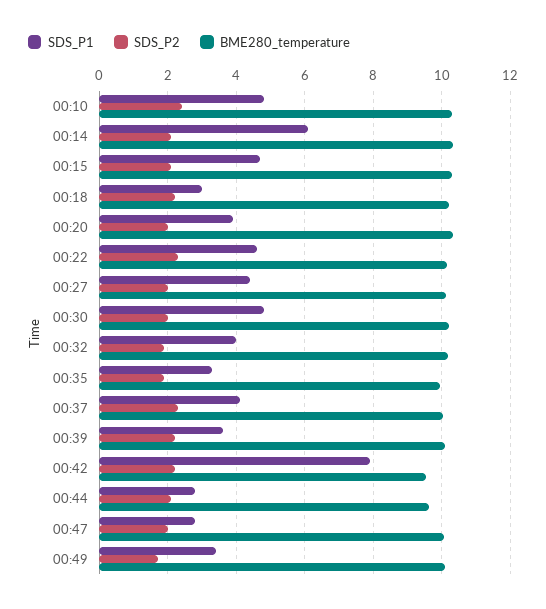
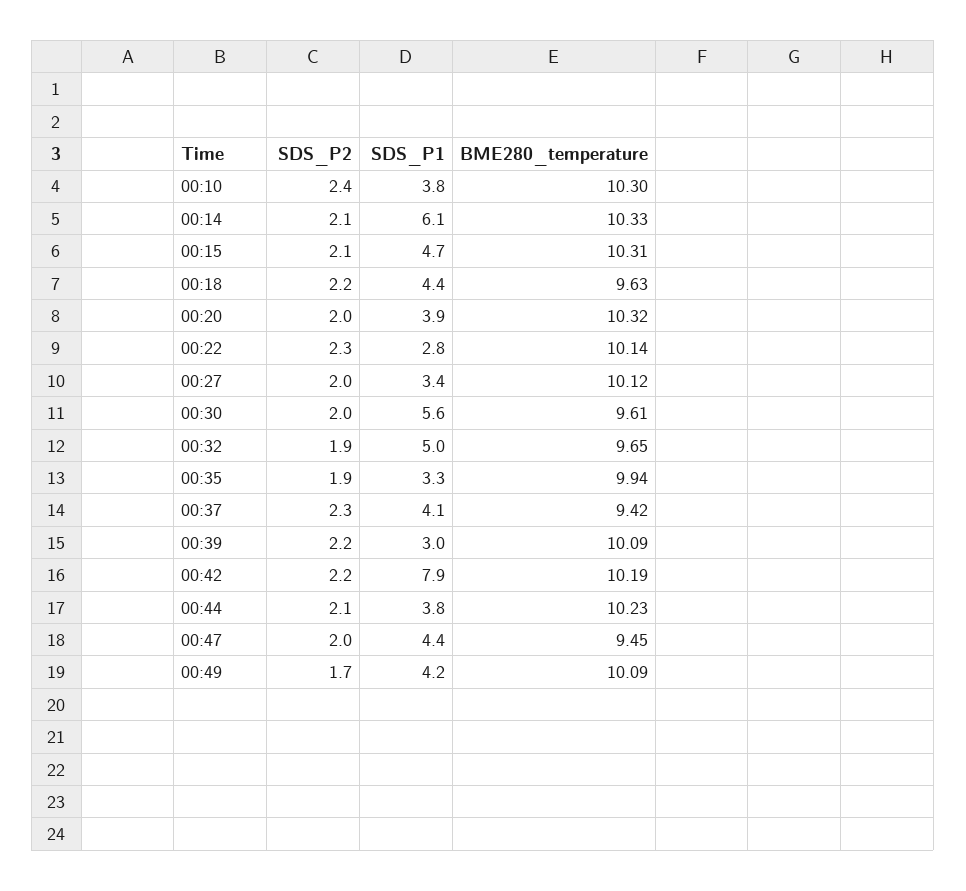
SDS_P1, 00:10: 4.8 -> 3.8
SDS_P1, 00:18: 3 -> 4.4
BME280_temperature, 00:18: 10.2 -> 9.63
SDS_P1, 00:22: 4.6 -> 2.8
SDS_P1, 00:27: 4.4 -> 3.4
SDS_P1, 00:30: 4.8 -> 5.6
BME280_temperature, 00:30: 10.2 -> 9.61
SDS_P1, 00:32: 4 -> 5
BME280_temperature, 00:32: 10.2 -> 9.65
BME280_temperature, 00:37: 10 -> 9.42
SDS_P1, 00:39: 3.6 -> 3
BME280_temperature, 00:42: 9.6 -> 10.19
SDS_P1, 00:44: 2.8 -> 3.8
BME280_temperature, 00:44: 9.6 -> 10.23
SDS_P1, 00:47: 2.8 -> 4.4
BME280_temperature, 00:47: 10 -> 9.45
SDS_P1, 00:49: 3.4 -> 4.2

